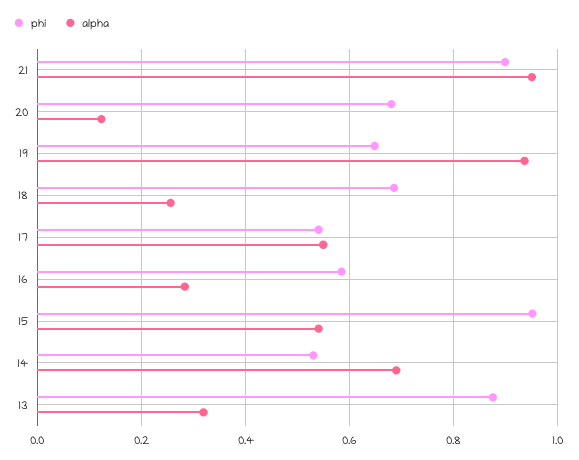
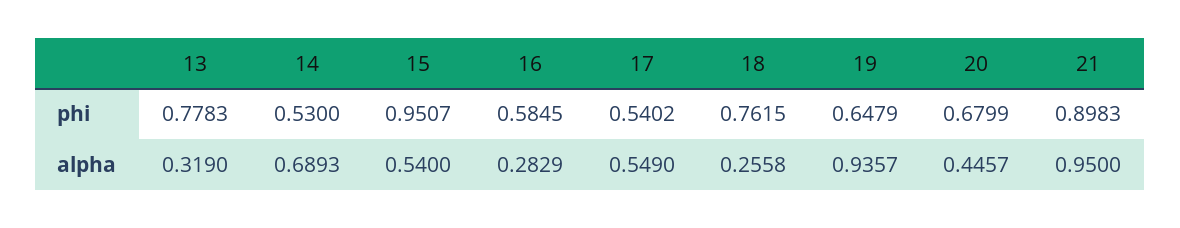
alpha, 20: 0.12 -> 0.4457
phi, 18: 0.68 -> 0.7615
phi, 13: 0.88 -> 0.7783

